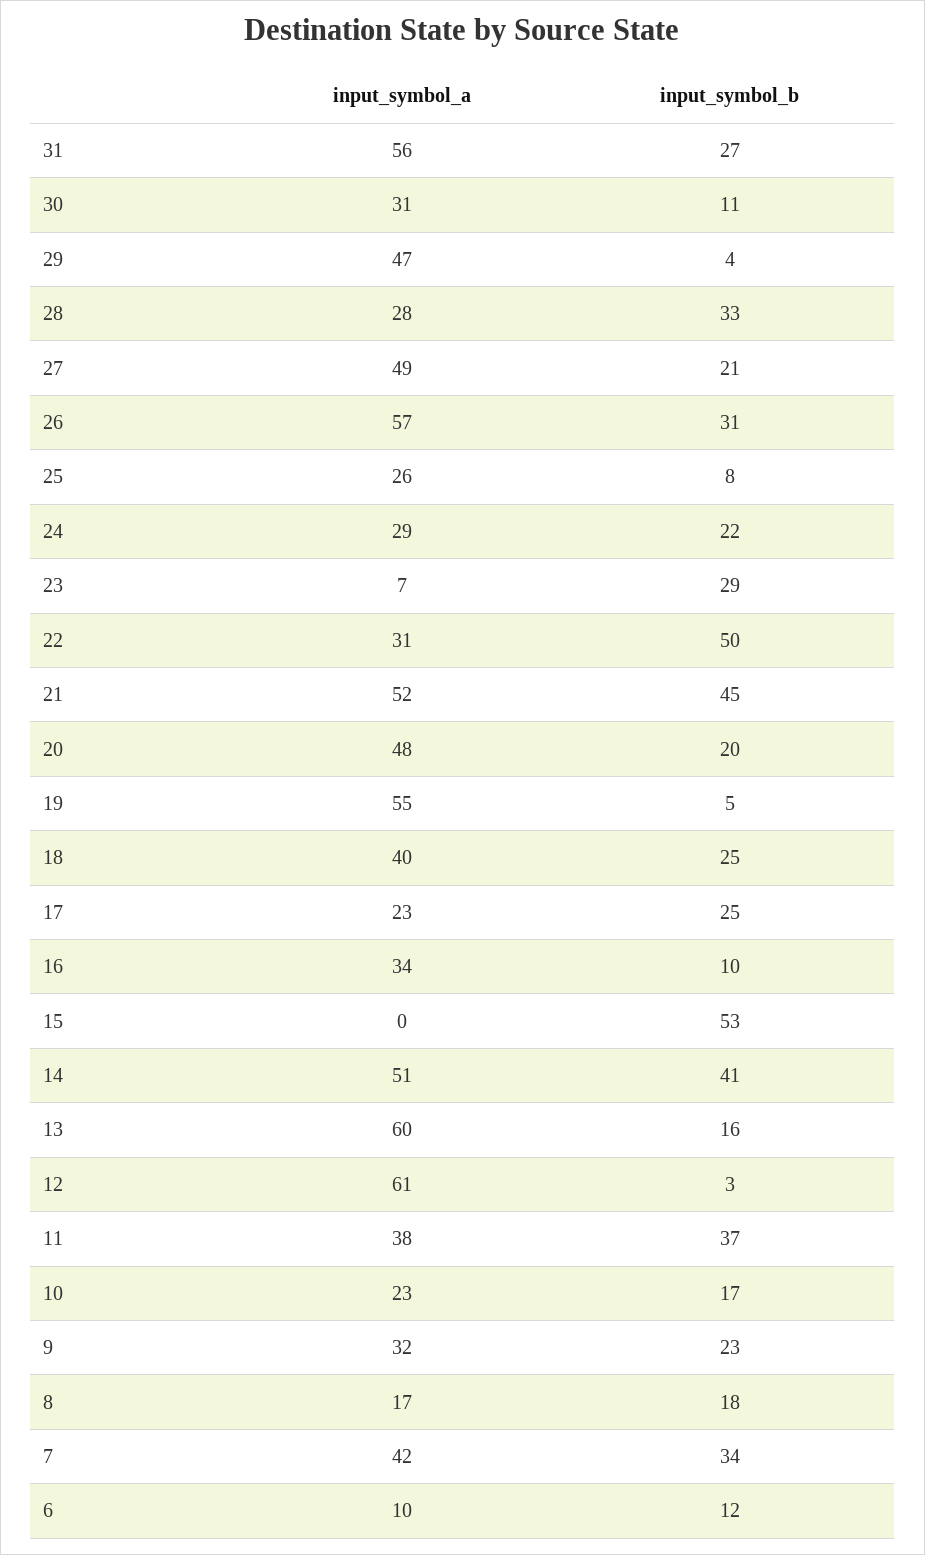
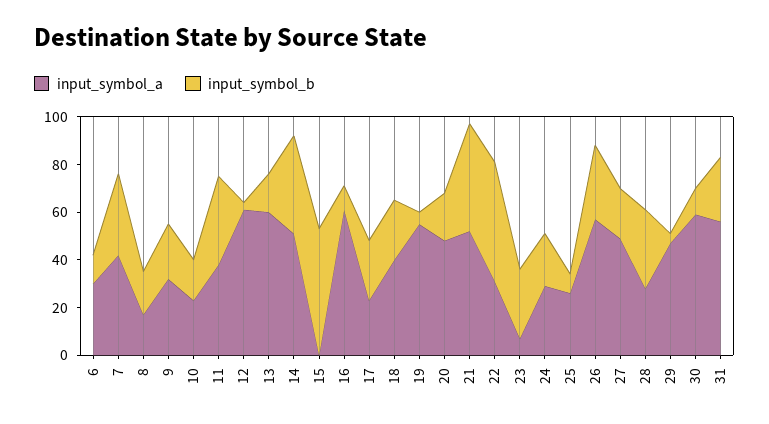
input_symbol_a, 30: 31 -> 60
input_symbol_a, 16: 34 -> 60
input_symbol_a, 6: 10 -> 30

